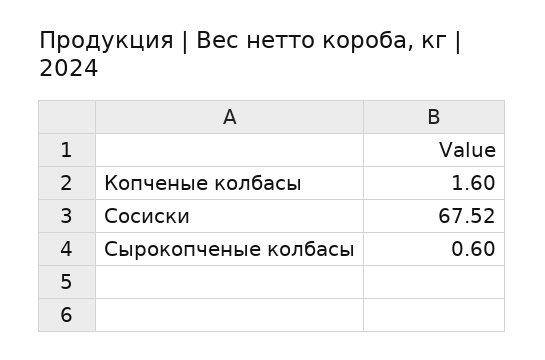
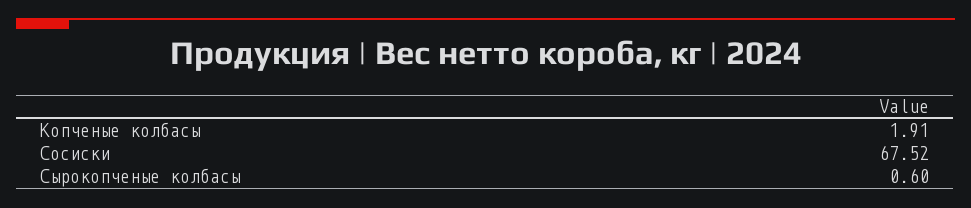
Копченые колбасы: 1.6 -> 1.91

